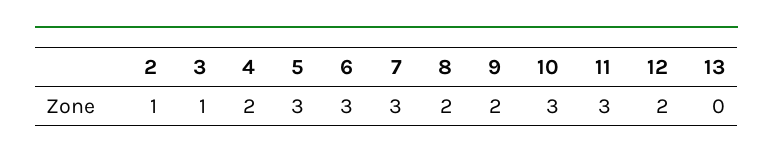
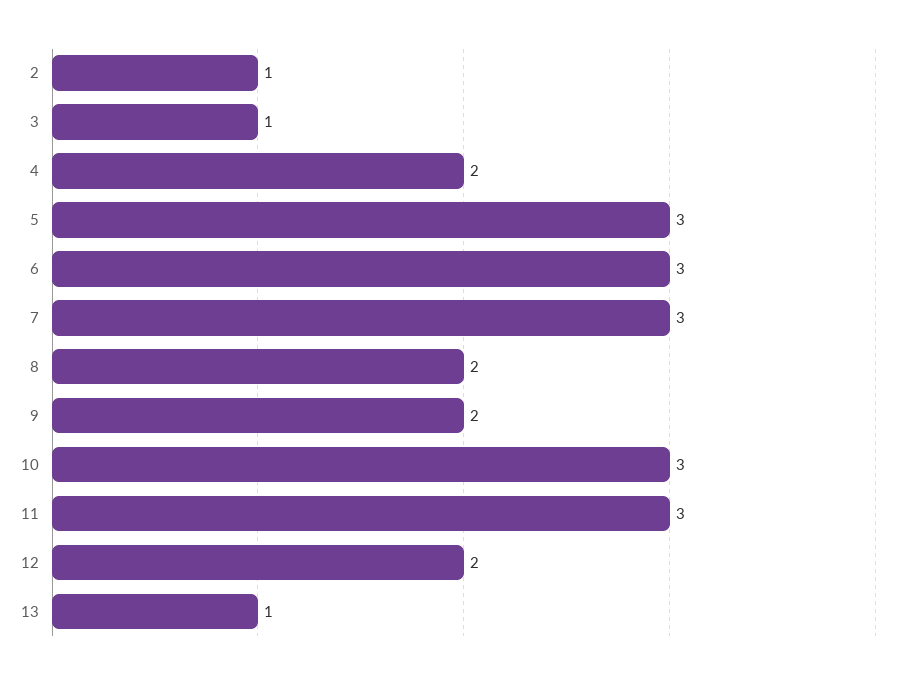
13: 0 -> 1

